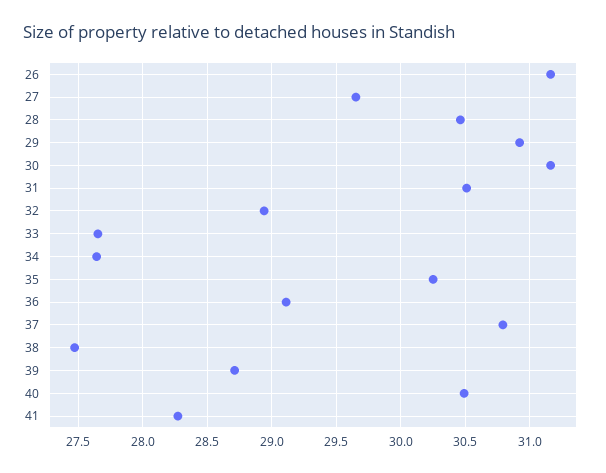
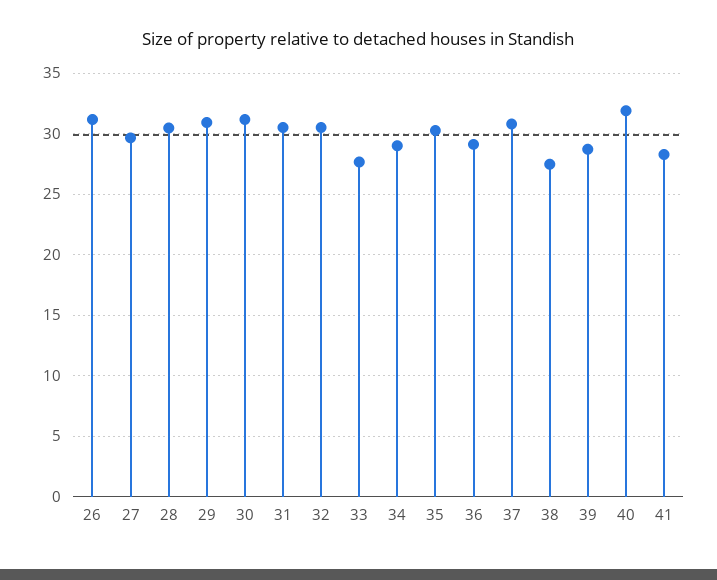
32: 28.95 -> 30.5
34: 27.65 -> 29
40: 30.5 -> 32

